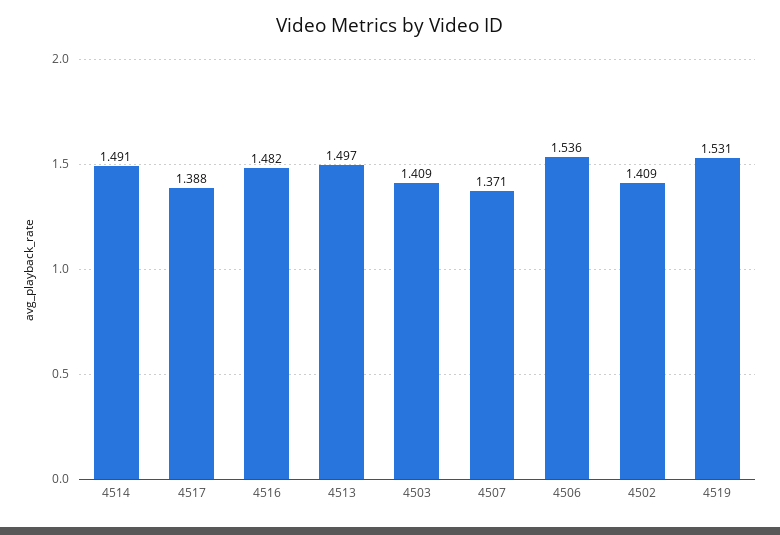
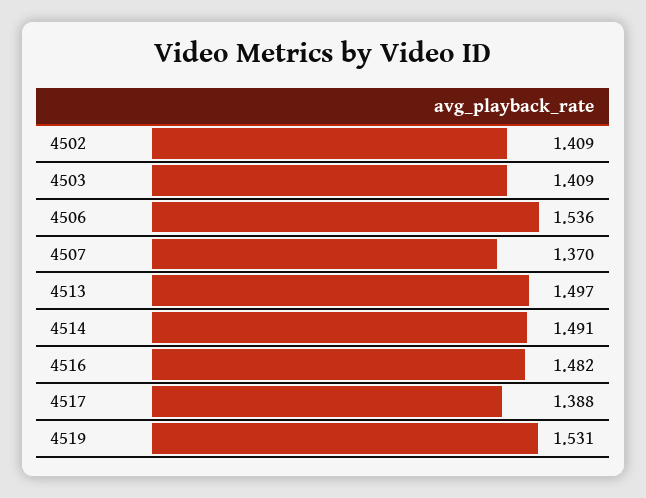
4507: 1.371 -> 1.37

